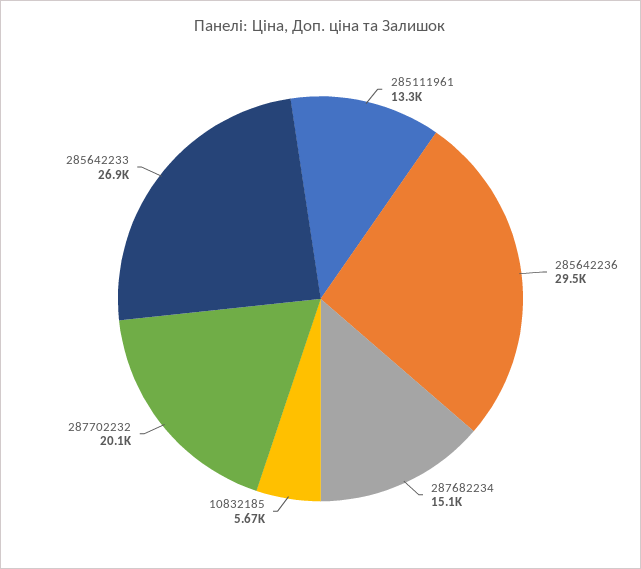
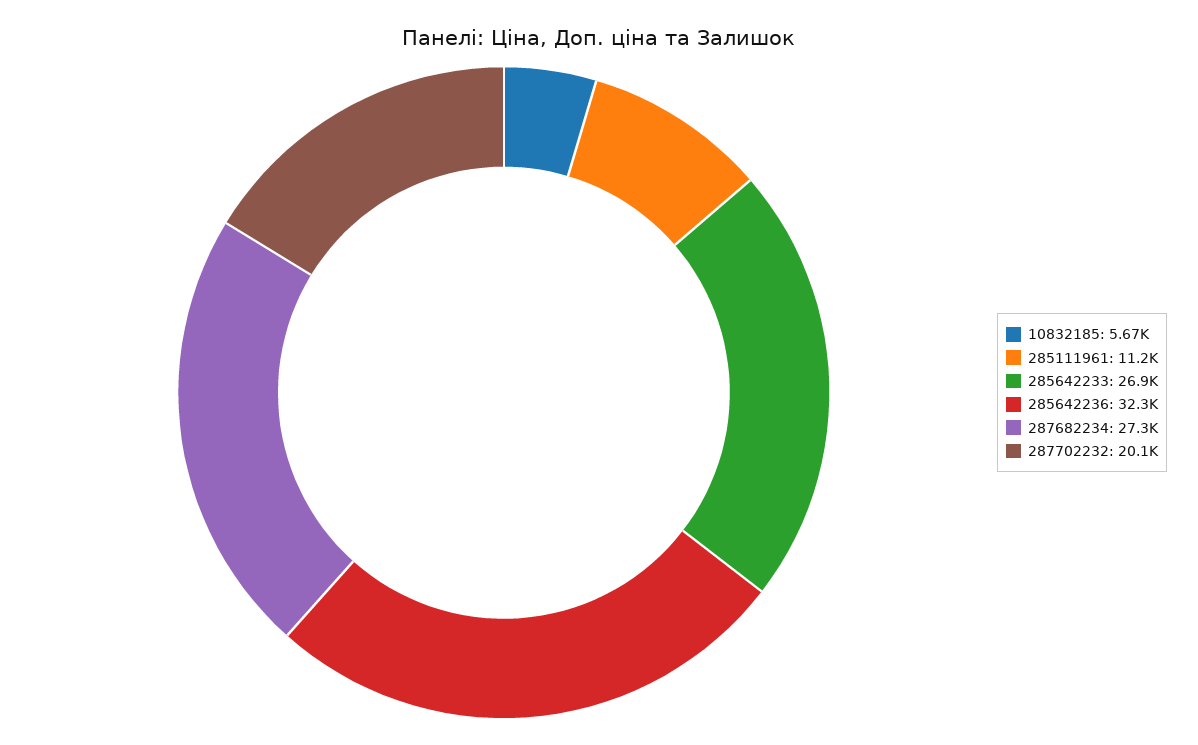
285111961: 13300 -> 11200
285642236: 29500 -> 32300
287682234: 15100 -> 27300

